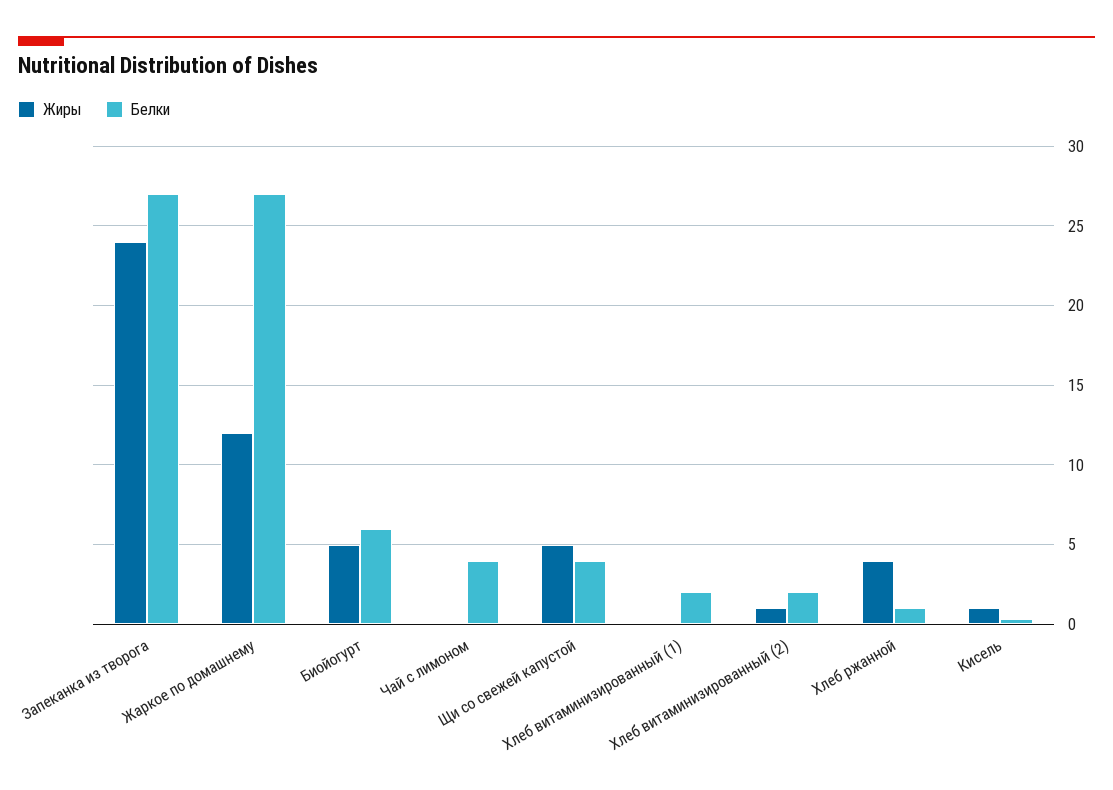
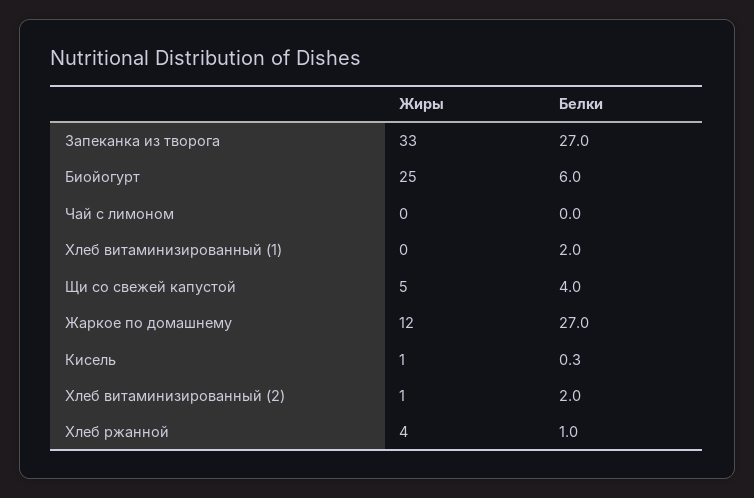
Жиры, Запеканка из творога: 24 -> 33
Жиры, Биойогурт: 5 -> 25
Белки, Чай с лимоном: 4 -> 0

